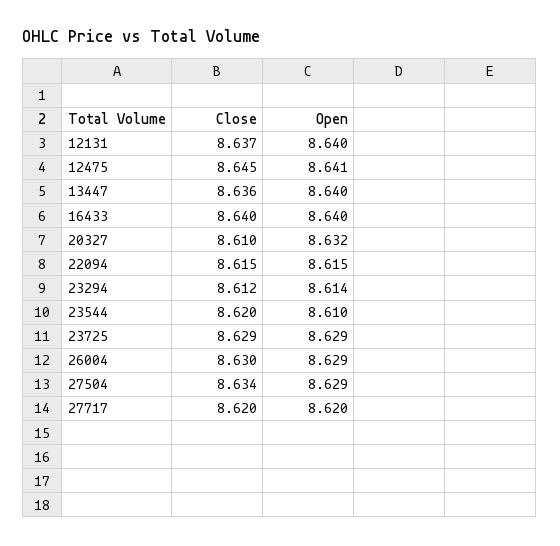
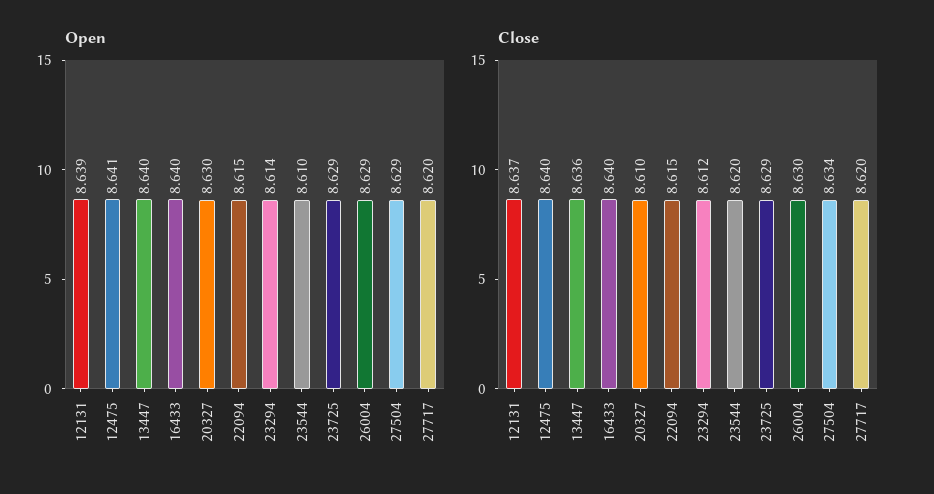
Open, 12131: 8.64 -> 8.639
Close, 12475: 8.645 -> 8.64
Open, 20327: 8.632 -> 8.63

